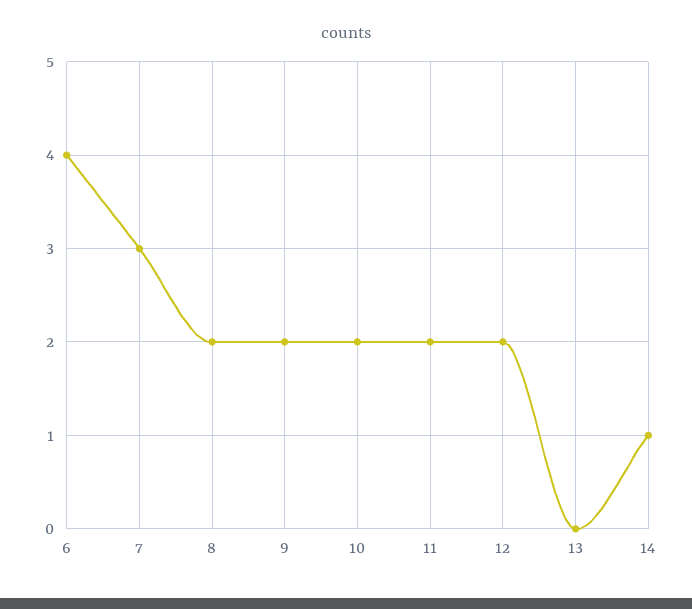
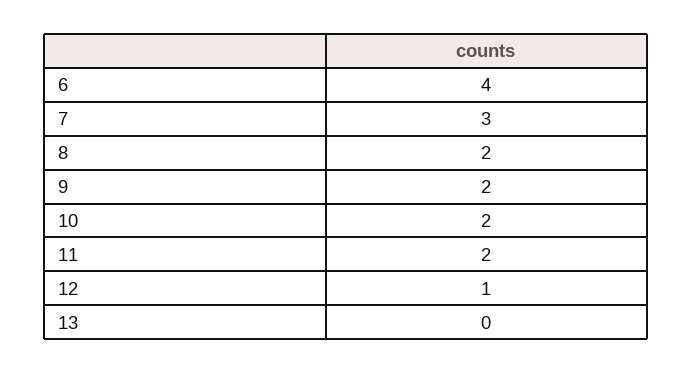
12: 2 -> 1
14: 1 -> none

